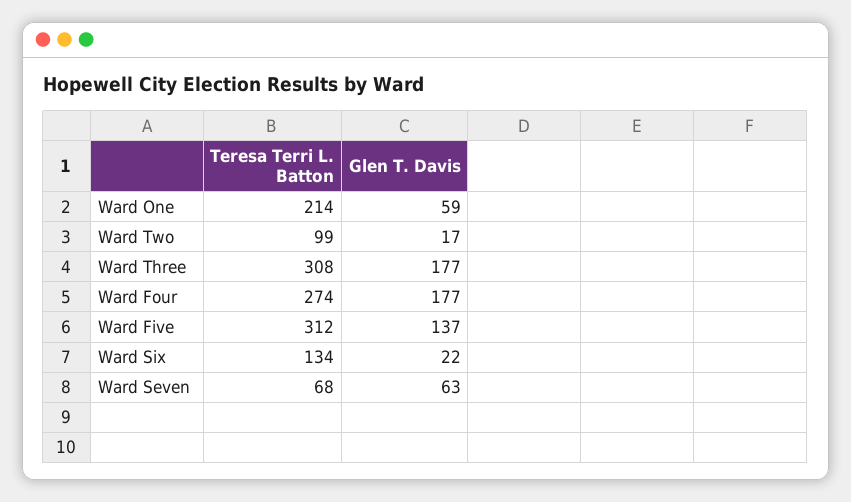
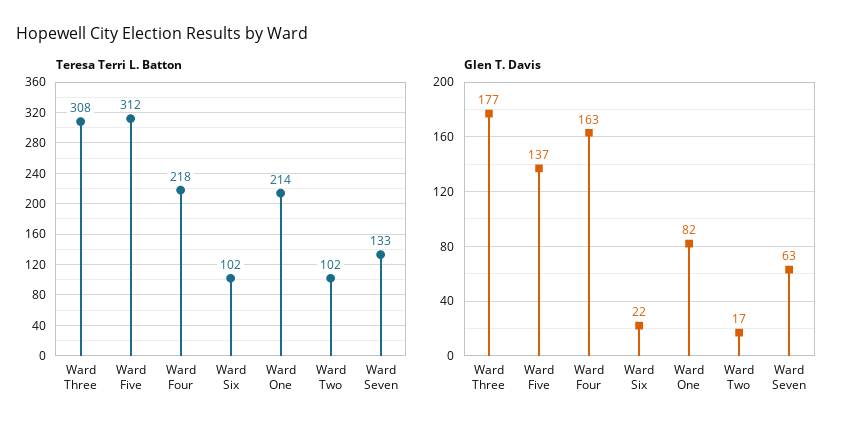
Glen T. Davis, Ward One: 59 -> 82
Teresa Terri L. Batton, Ward Two: 99 -> 102
Teresa Terri L. Batton, Ward Four: 274 -> 218
Glen T. Davis, Ward Four: 177 -> 163
Teresa Terri L. Batton, Ward Six: 134 -> 102
Teresa Terri L. Batton, Ward Seven: 68 -> 133

